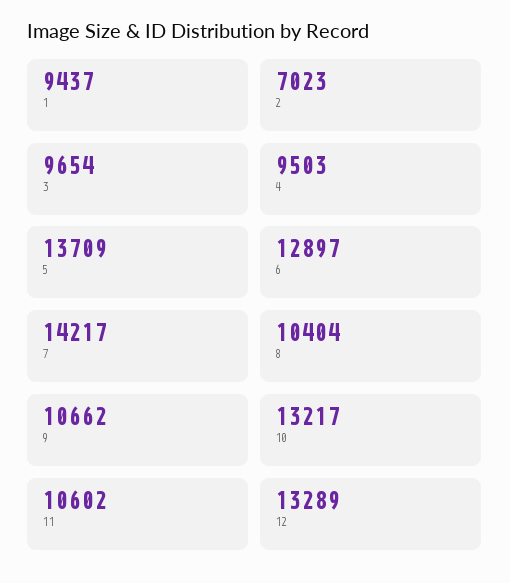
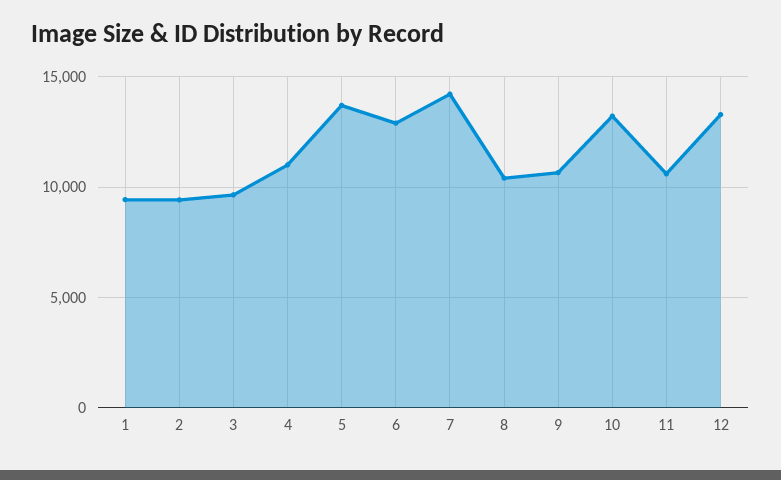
2: 7023 -> 9500
4: 9503 -> 11000

